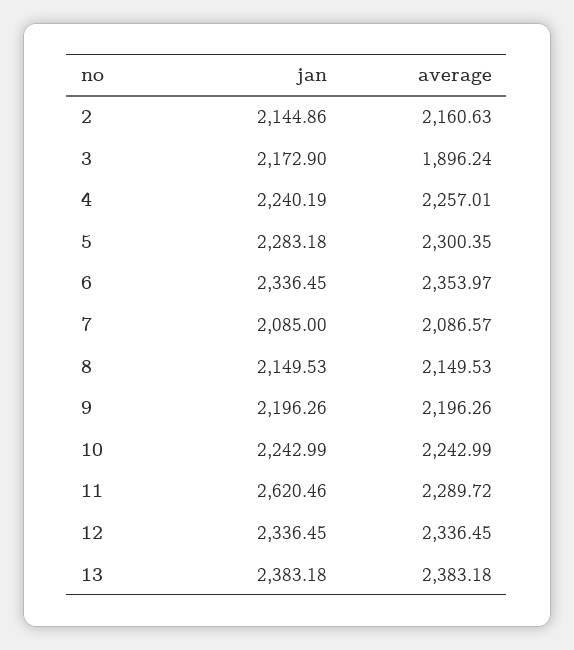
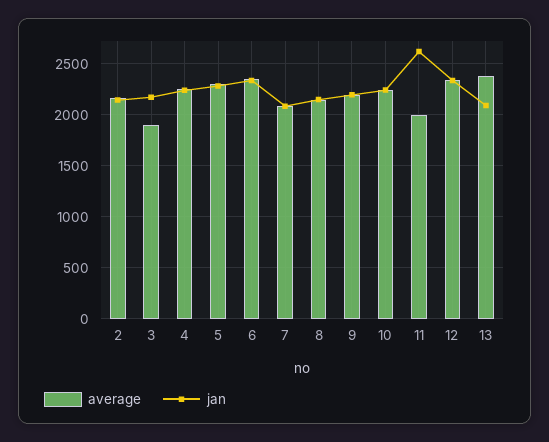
average, 11: 2289.72 -> 2000
jan, 13: 2383.18 -> 2100

